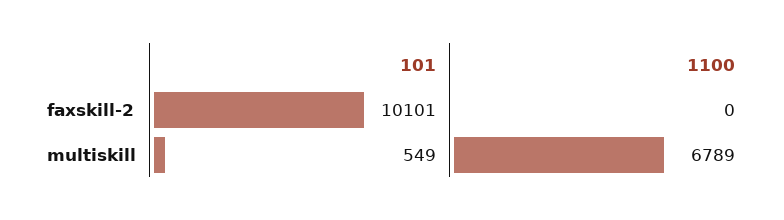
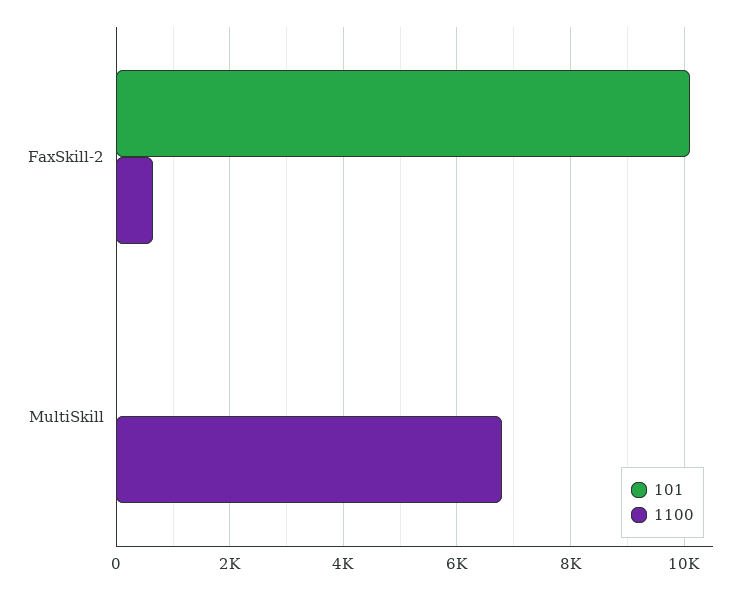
1100, faxskill-2: 0 -> 600
101, multiskill: 549 -> 0

